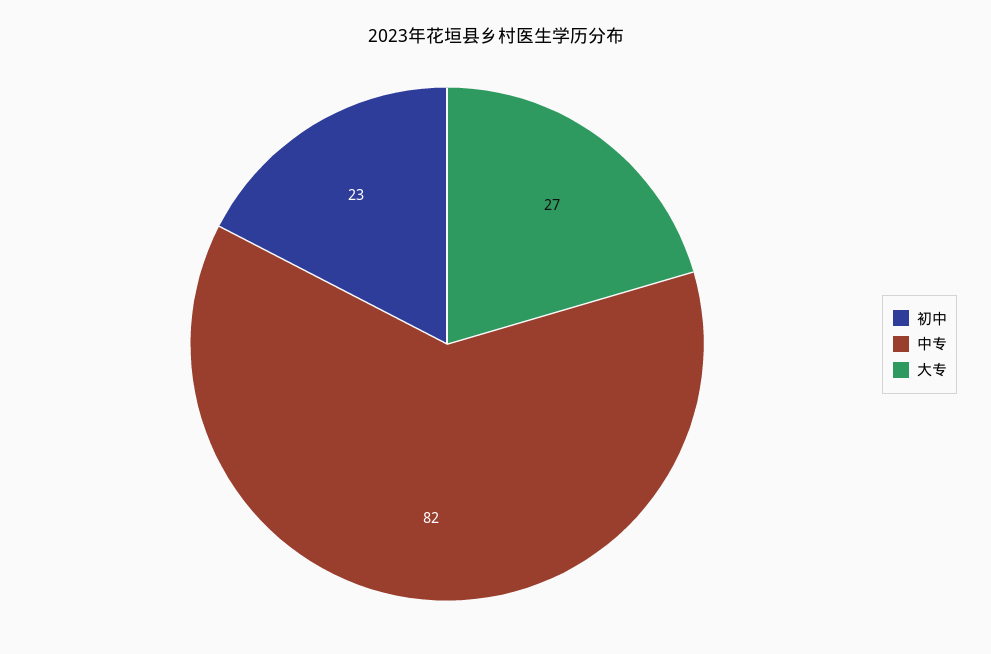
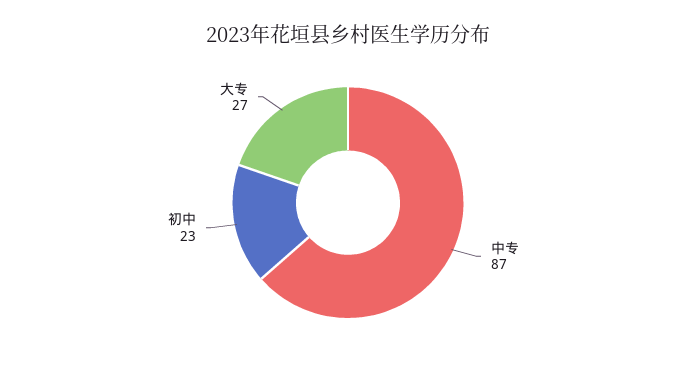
中专: 82 -> 87

